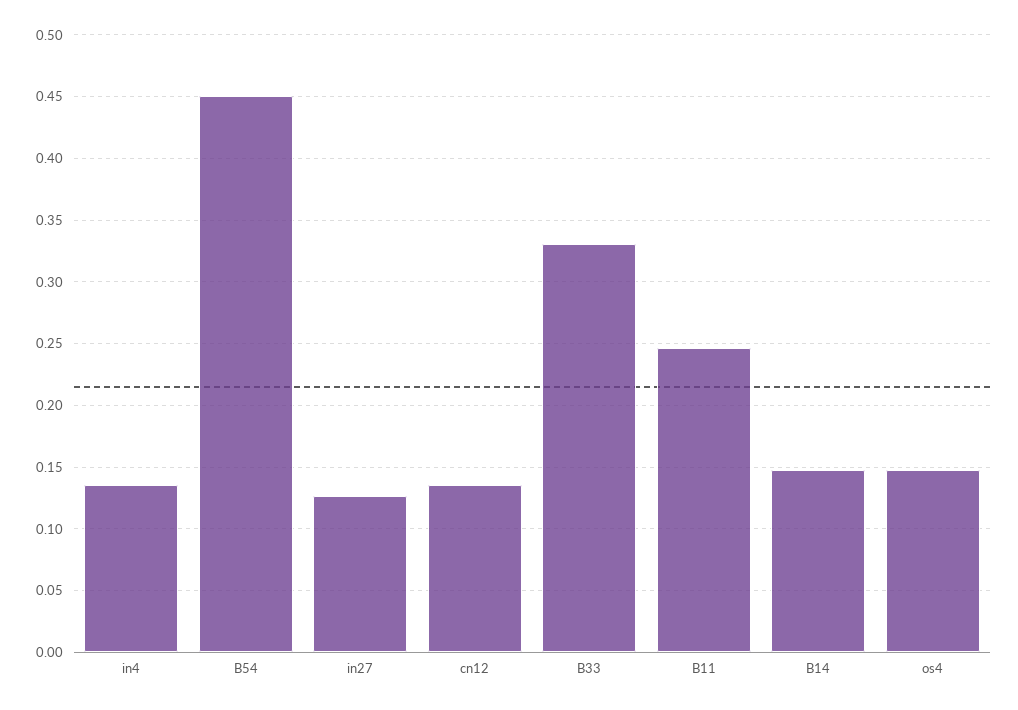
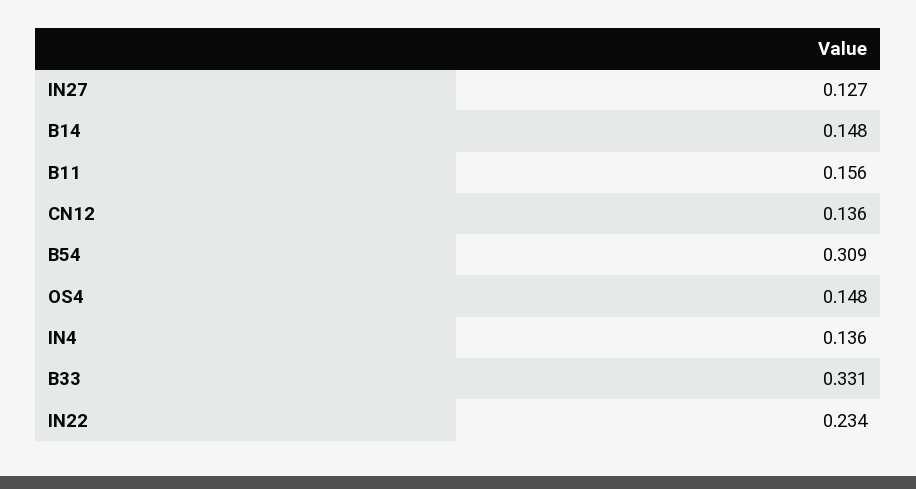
B54: 0.45 -> 0.309
B11: 0.245 -> 0.156
IN22: none -> 0.234

